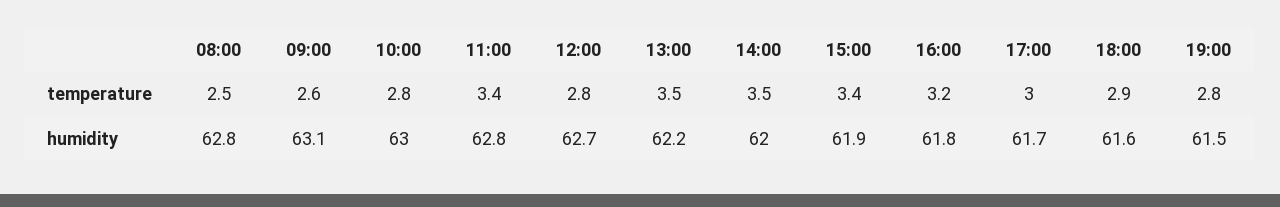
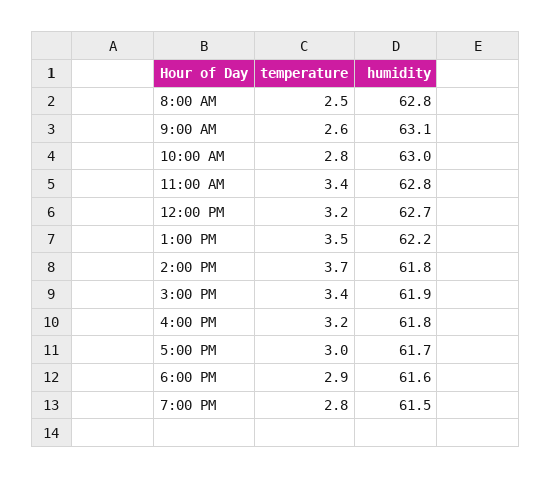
12:00, temperature: 2.8 -> 3.2
14:00, temperature: 3.5 -> 3.7
14:00, humidity: 62 -> 61.8

